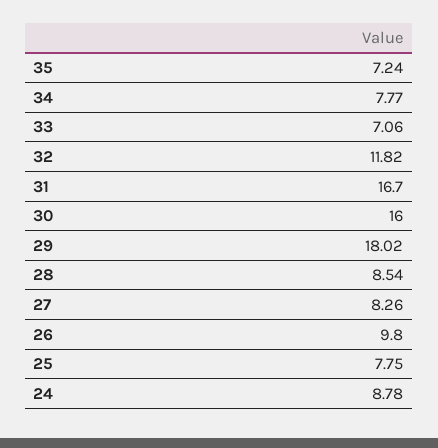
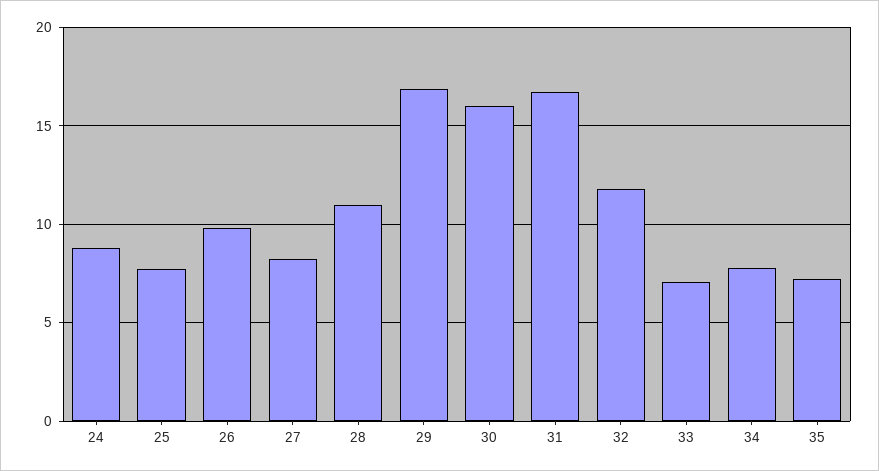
29: 18.02 -> 17
28: 8.54 -> 11

